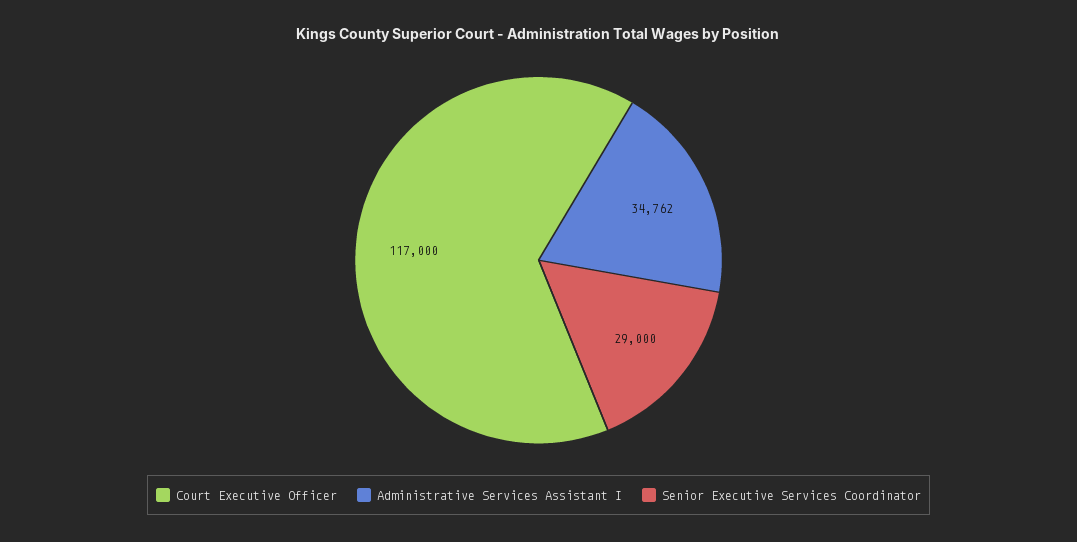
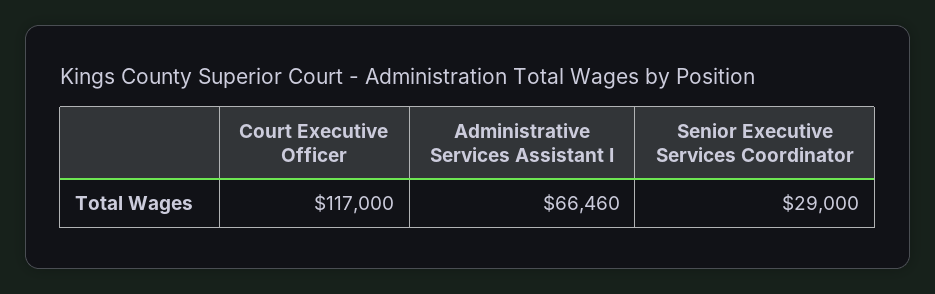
Administrative Services Assistant I: 34762 -> 66460

